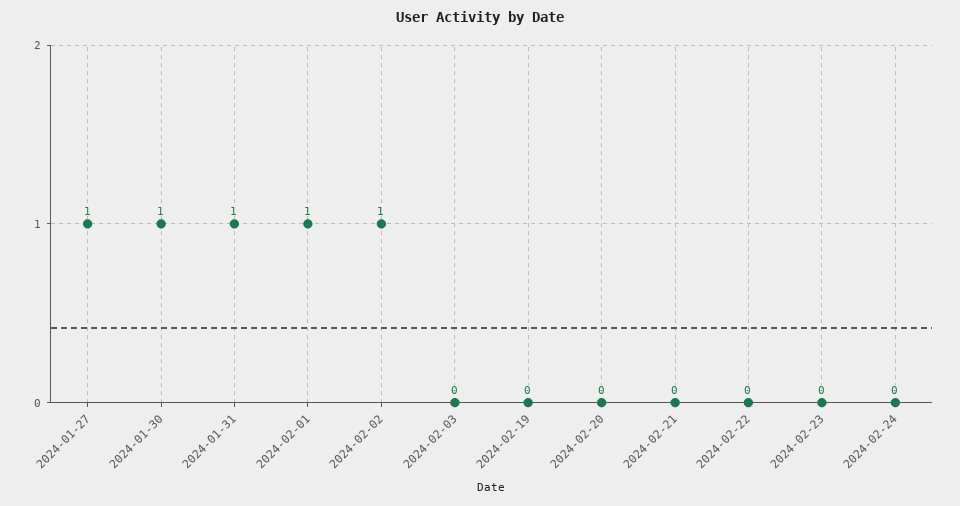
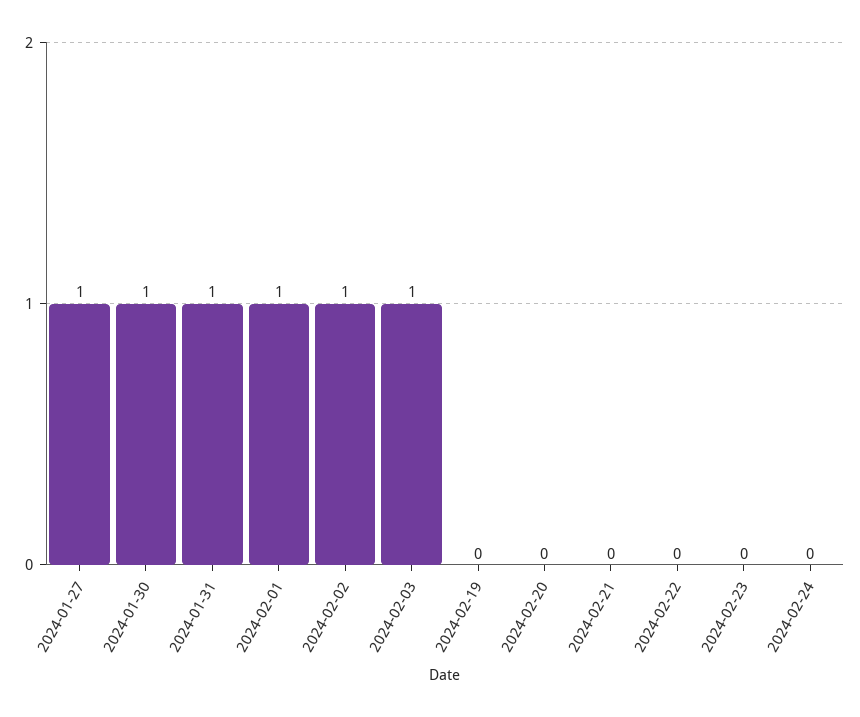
2024-02-03: 0 -> 1

